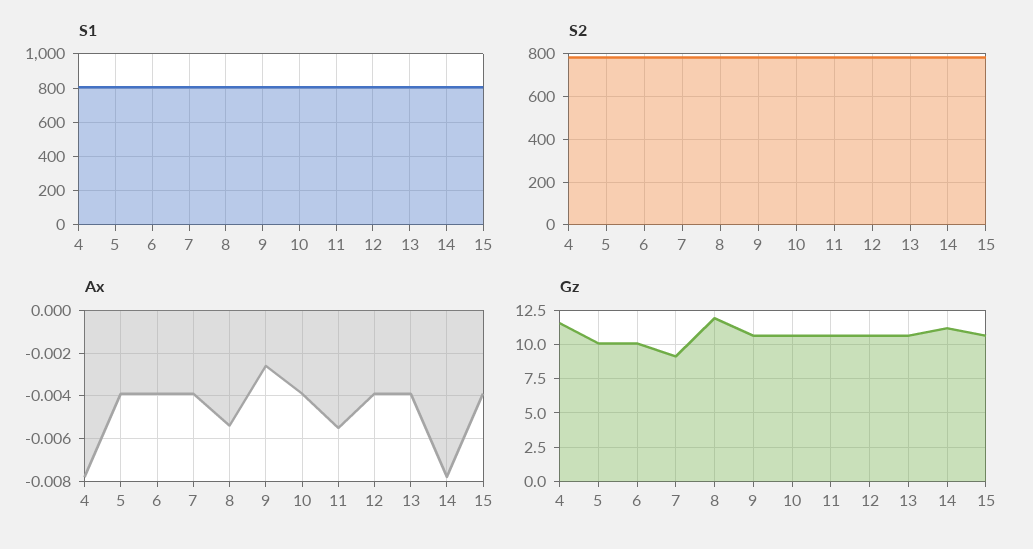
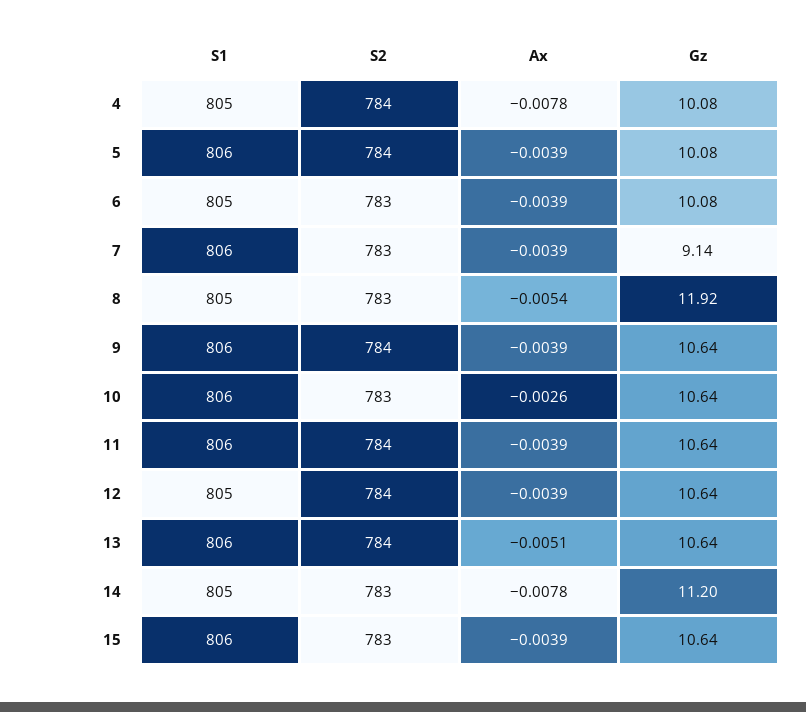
Ax, 9: -0.0025 -> -0.0039
Ax, 10: -0.004 -> -0.0026
Ax, 11: -0.0055 -> -0.0039
Ax, 13: -0.004 -> -0.0051
Gz, 4: 11.5 -> 10.08

